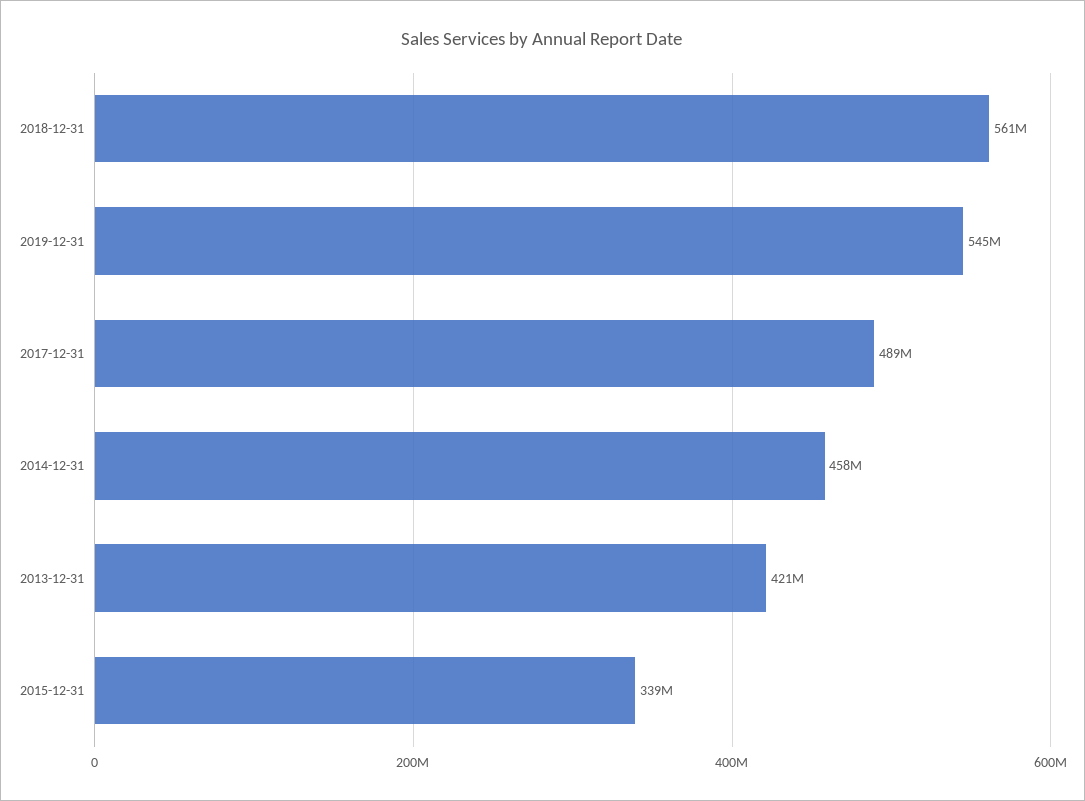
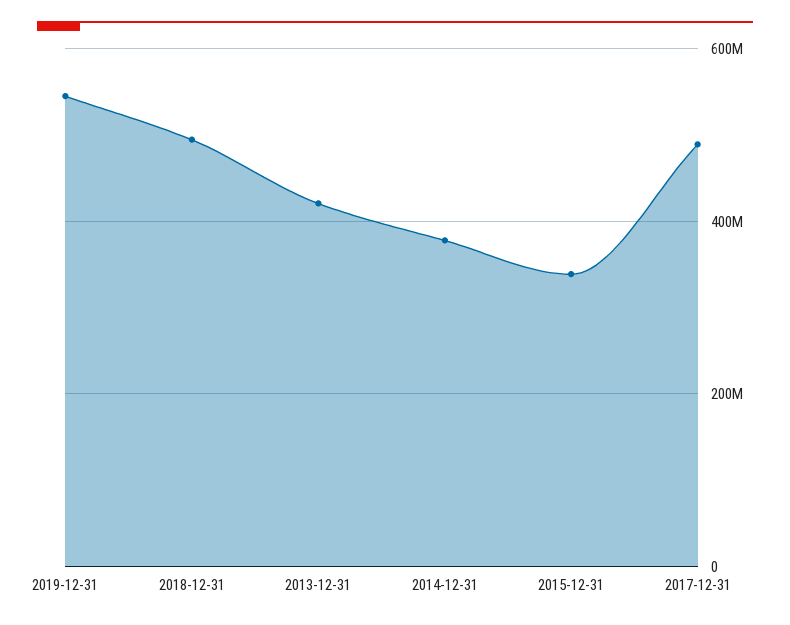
2018-12-31: 561000000 -> 500000000
2014-12-31: 458000000 -> 380000000

